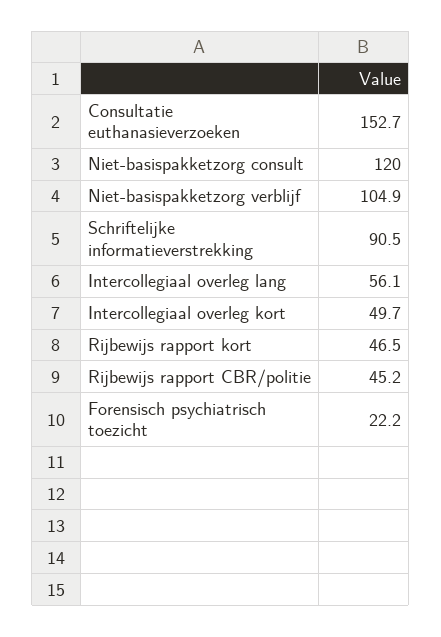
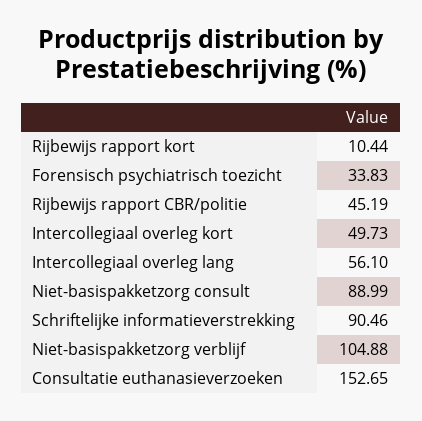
Niet-basispakketzorg consult: 120 -> 88.99
Rijbewijs rapport kort: 46.5 -> 10.44
Forensisch psychiatrisch toezicht: 22.2 -> 33.83

